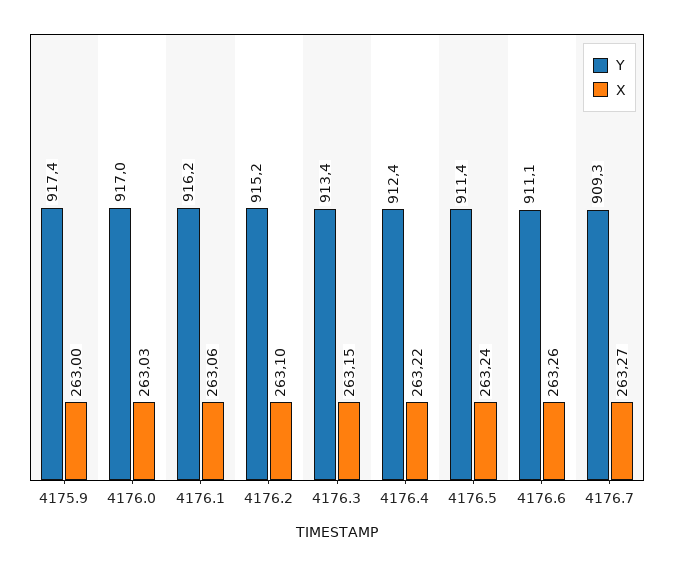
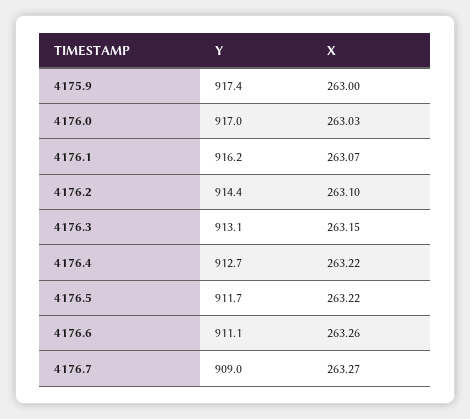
X, 4176.1: 263.06 -> 263.07
Y, 4176.2: 915.2 -> 914.4
Y, 4176.3: 913.4 -> 913.1
Y, 4176.4: 912.4 -> 912.7
Y, 4176.5: 911.4 -> 911.7
X, 4176.5: 263.24 -> 263.22
Y, 4176.7: 909.3 -> 909

